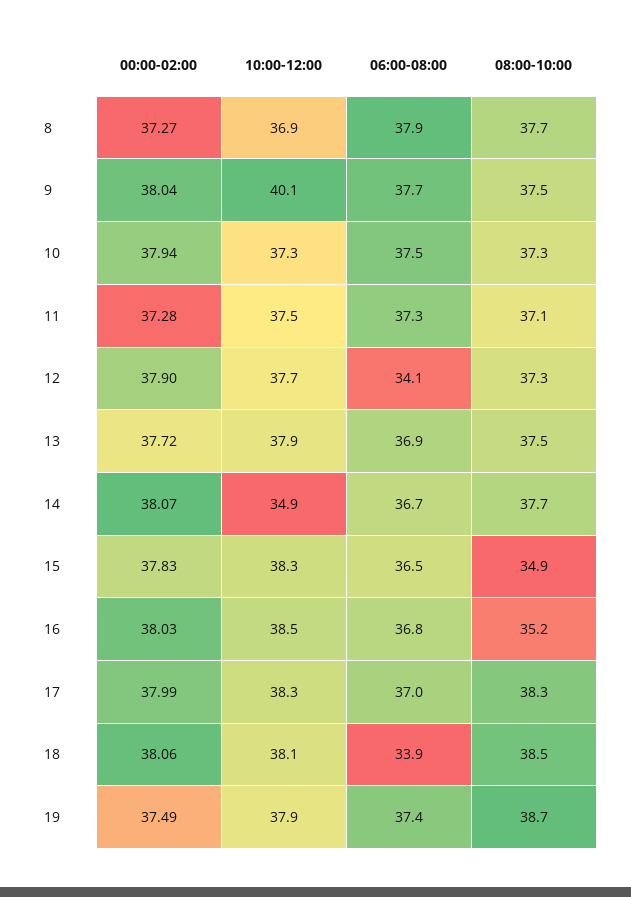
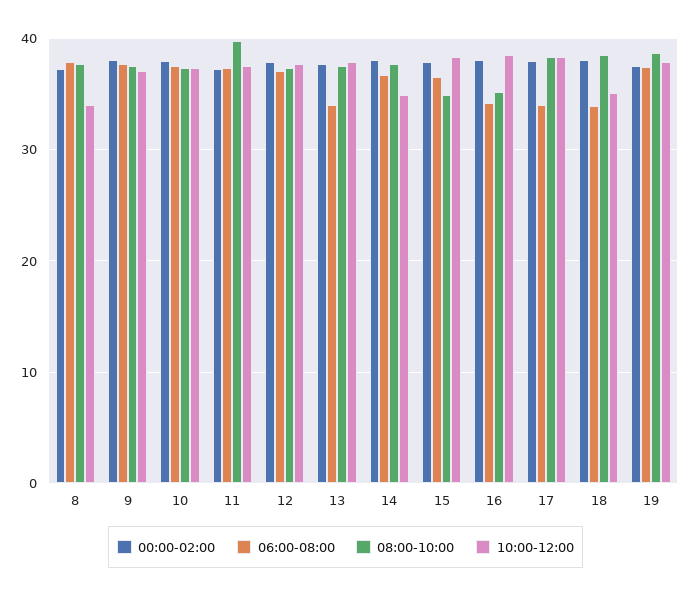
10:00-12:00, 8: 36.9 -> 34
10:00-12:00, 9: 40.1 -> 37
08:00-10:00, 11: 37.1 -> 40
06:00-08:00, 12: 34.1 -> 37
06:00-08:00, 13: 36.9 -> 34
06:00-08:00, 16: 36.8 -> 34
06:00-08:00, 17: 37 -> 34
10:00-12:00, 18: 38.1 -> 35

